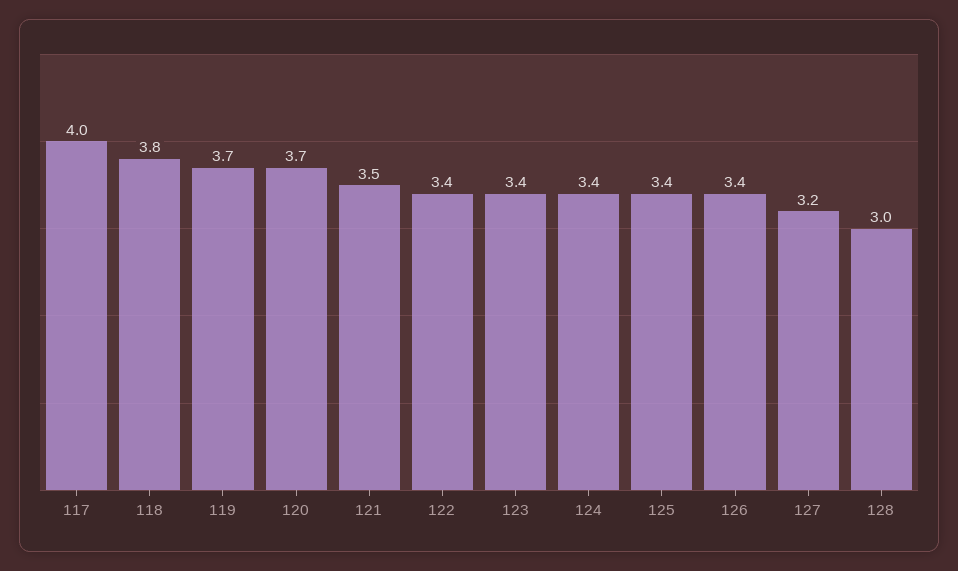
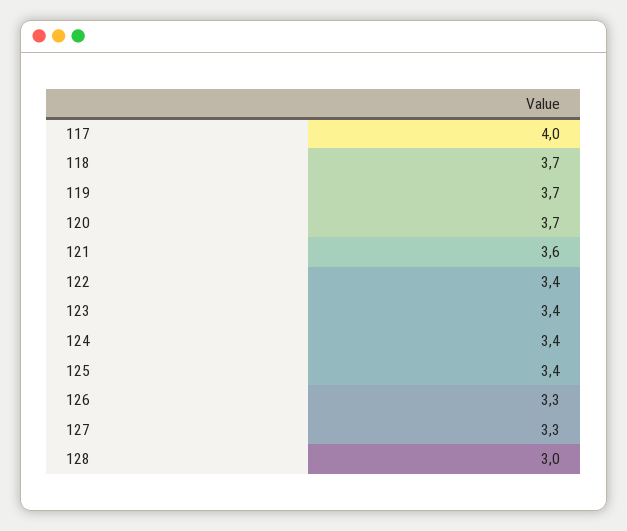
118: 3.8 -> 3.7
121: 3.5 -> 3.6
126: 3.4 -> 3.3
127: 3.2 -> 3.3

